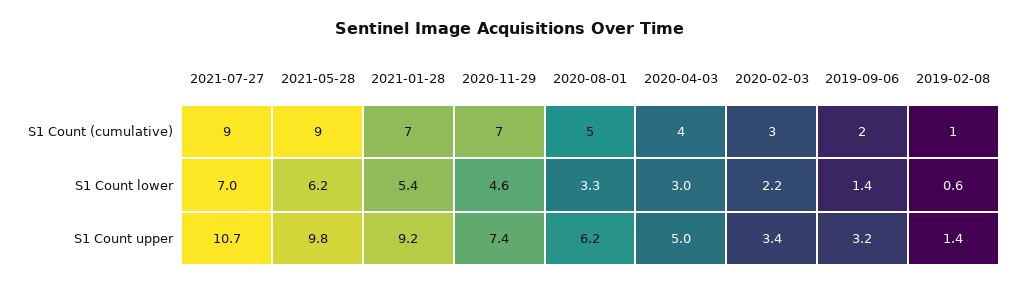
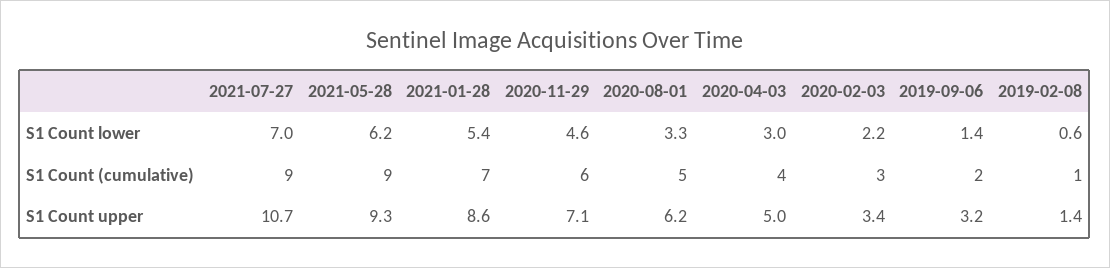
2020-11-29, S1 Count (cumulative): 7 -> 6
2021-05-28, S1 Count upper: 9.8 -> 9.3
2021-01-28, S1 Count upper: 9.2 -> 8.6
2020-11-29, S1 Count upper: 7.4 -> 7.1

